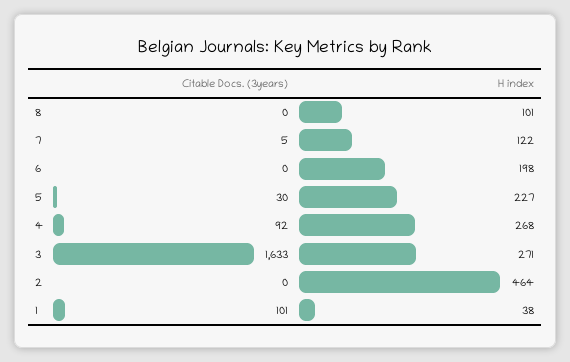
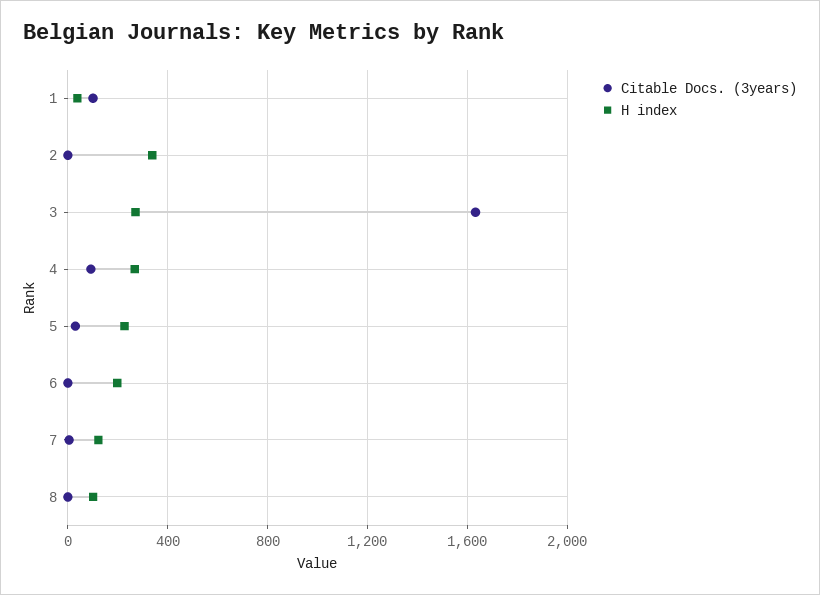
H index, 2: 464 -> 350

